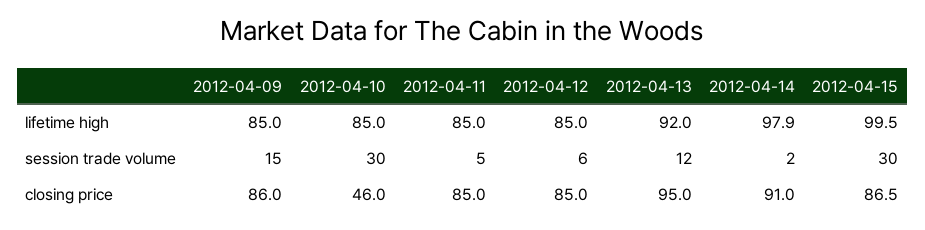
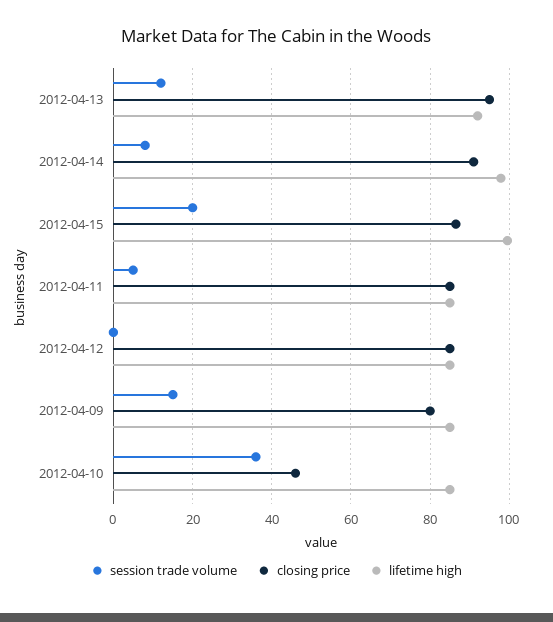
session trade volume, 2012-04-10: 30 -> 36
session trade volume, 2012-04-12: 6 -> 0
session trade volume, 2012-04-14: 2 -> 8
session trade volume, 2012-04-15: 30 -> 20
closing price, 2012-04-09: 86 -> 80

